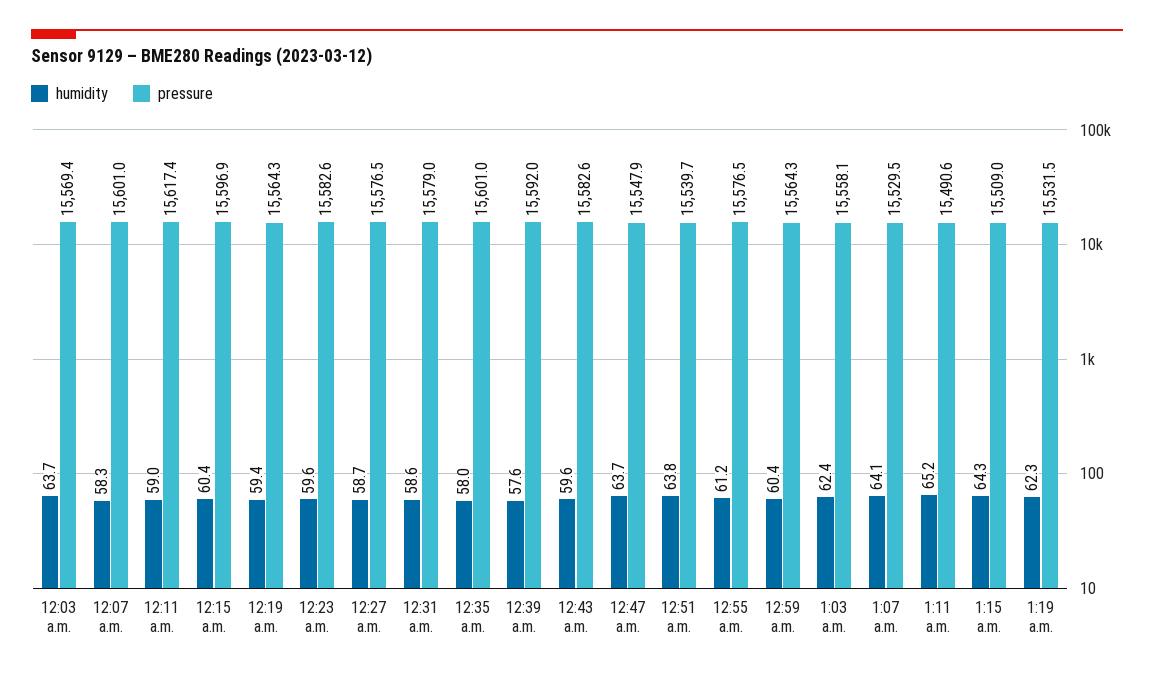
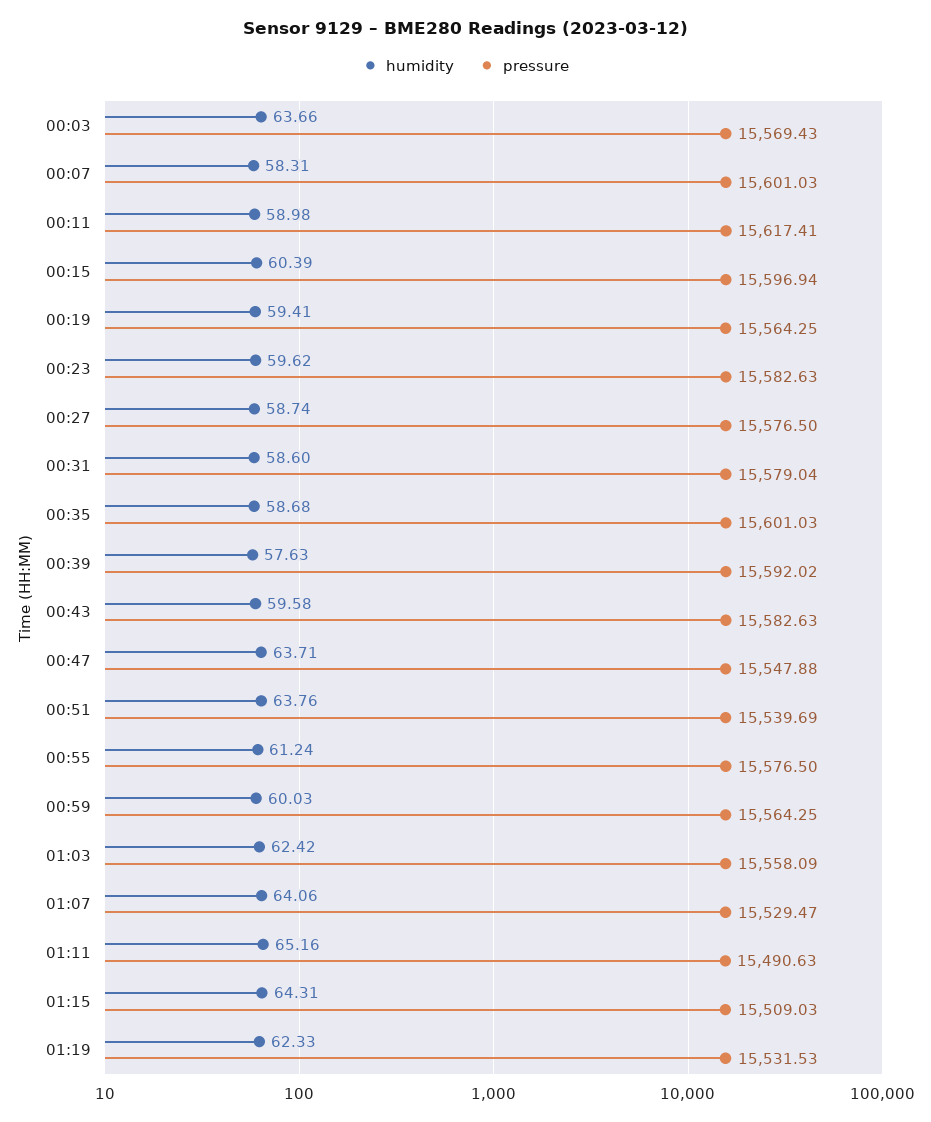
humidity, 12:35 a.m.: 58 -> 58.68
humidity, 12:59 a.m.: 60.4 -> 60.03

